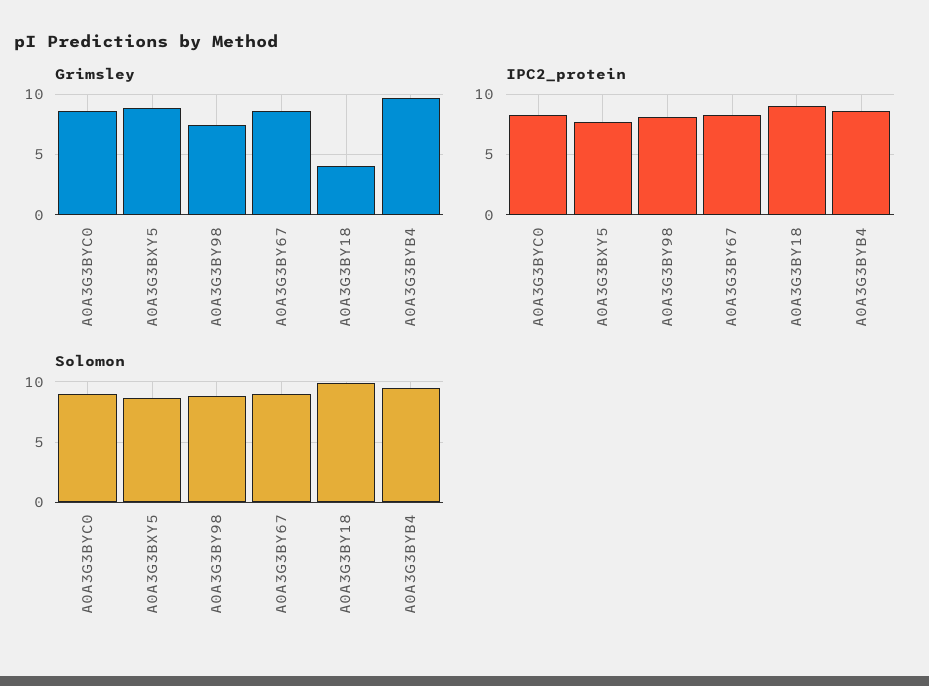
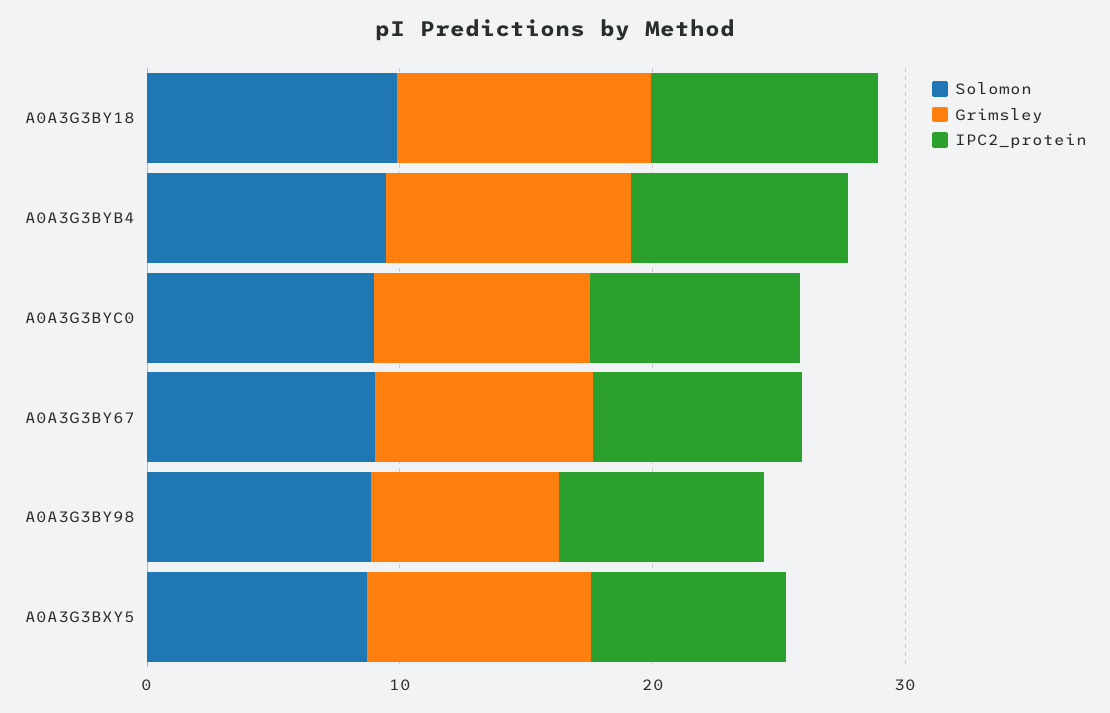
Grimsley, A0A3G3BY18: 4 -> 10

